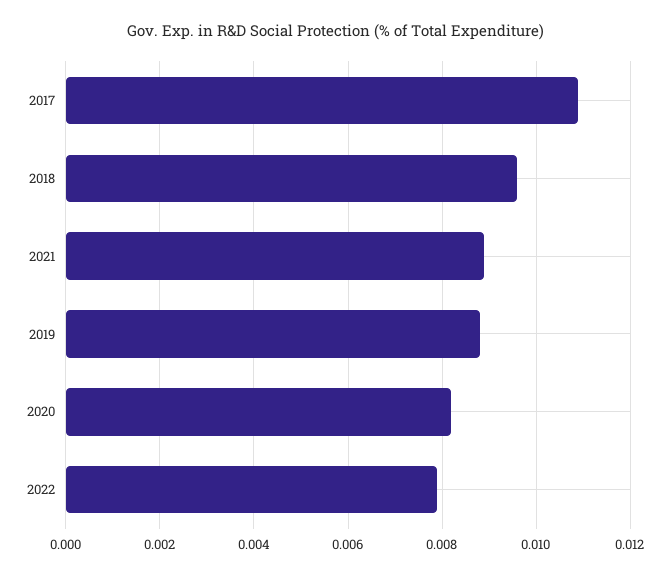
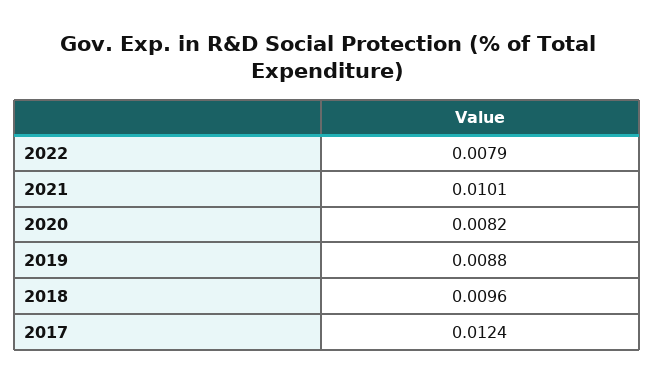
2017: 0.011 -> 0.0124
2021: 0.009 -> 0.0101

